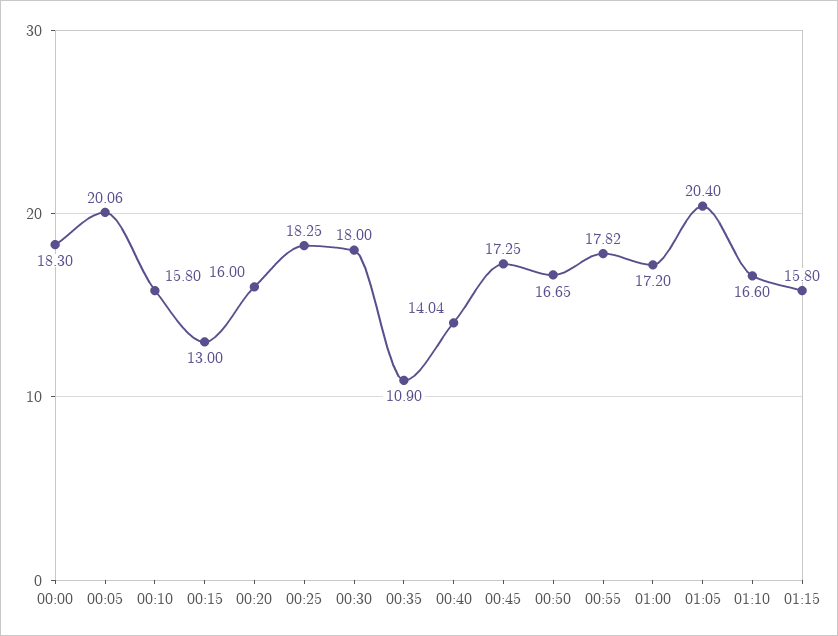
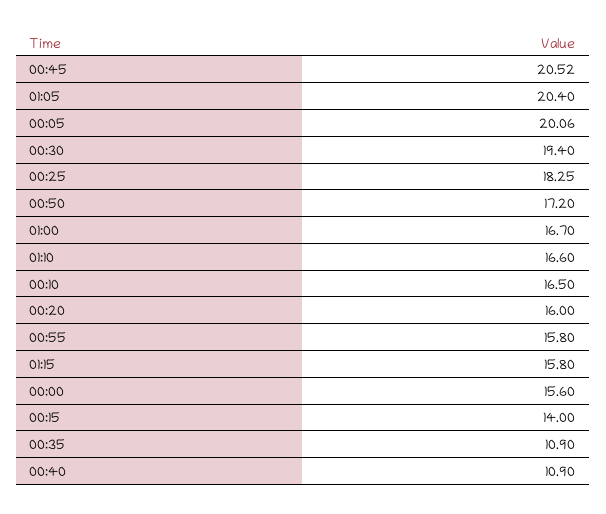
00:00: 18.3 -> 15.6
00:10: 15.8 -> 16.5
00:15: 13 -> 14
00:30: 18 -> 19.4
00:40: 14.04 -> 10.9
00:45: 17.25 -> 20.52
00:50: 16.65 -> 17.2
00:55: 17.82 -> 15.8
01:00: 17.2 -> 16.7

